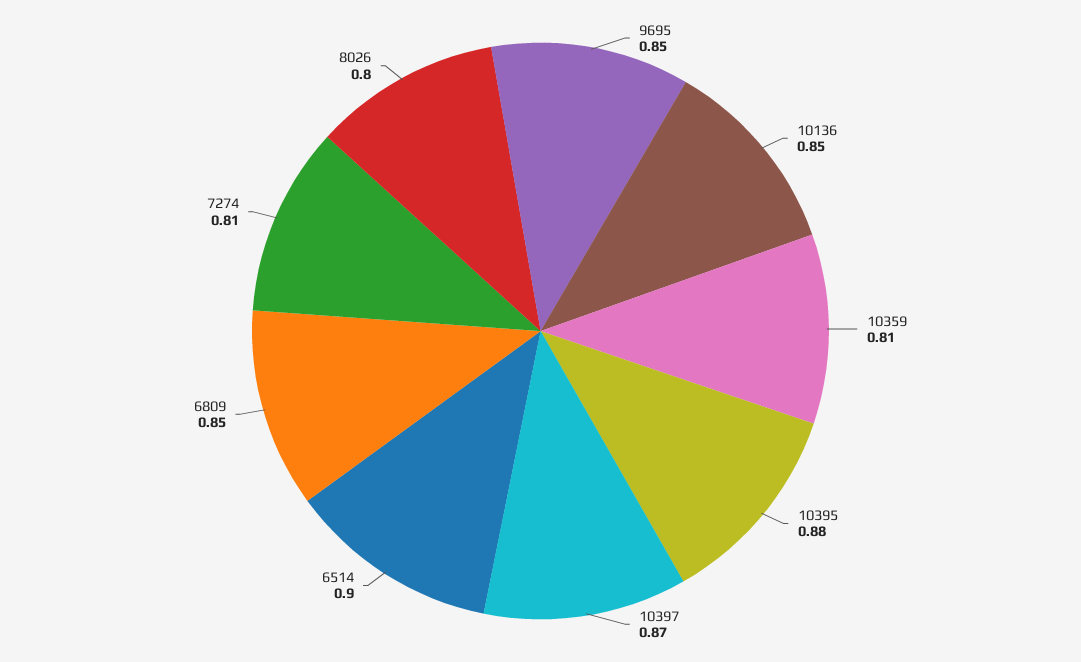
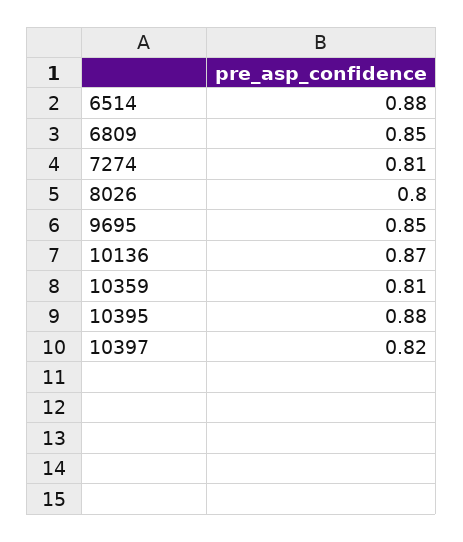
10136: 0.85 -> 0.87
10397: 0.87 -> 0.82
6514: 0.9 -> 0.88

